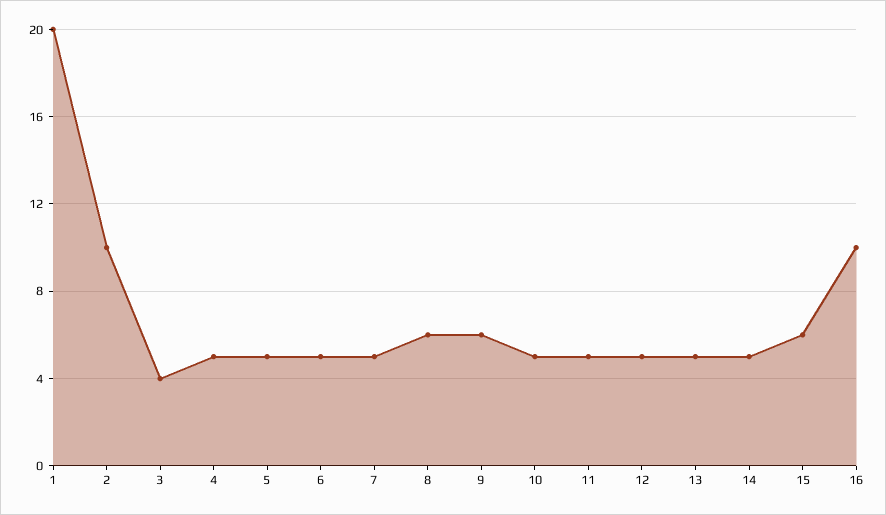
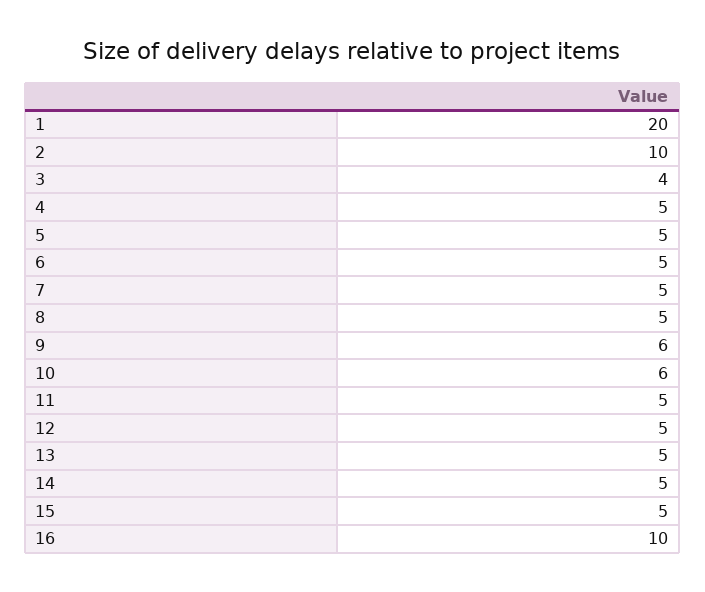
8: 6 -> 5
10: 5 -> 6
15: 6 -> 5

